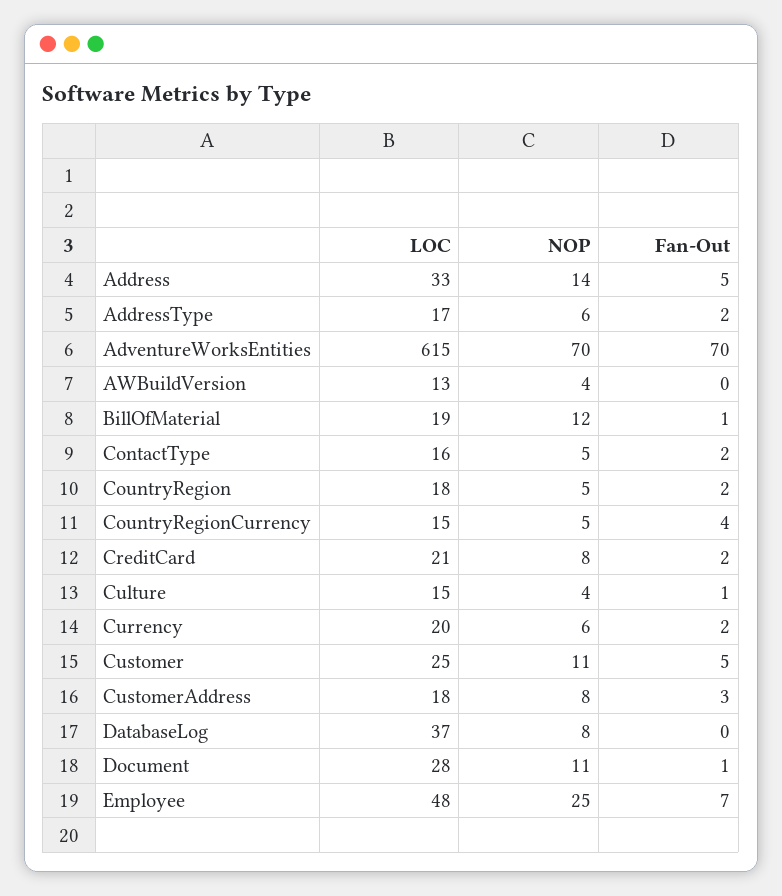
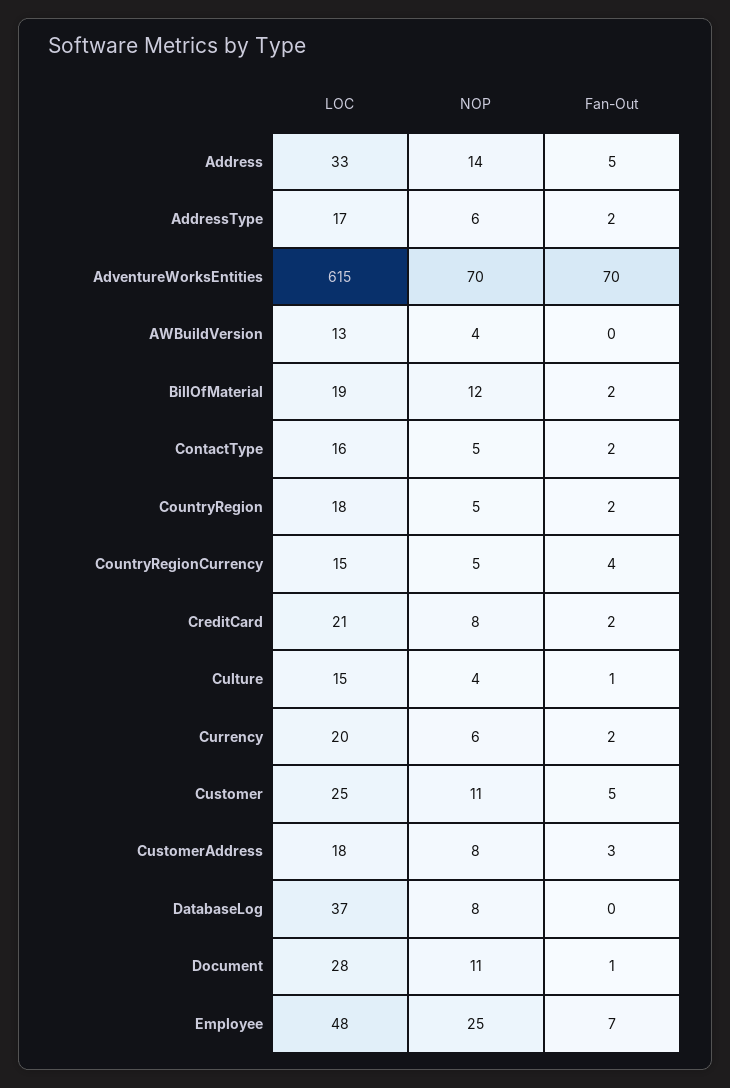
Fan-Out, BillOfMaterial: 1 -> 2

